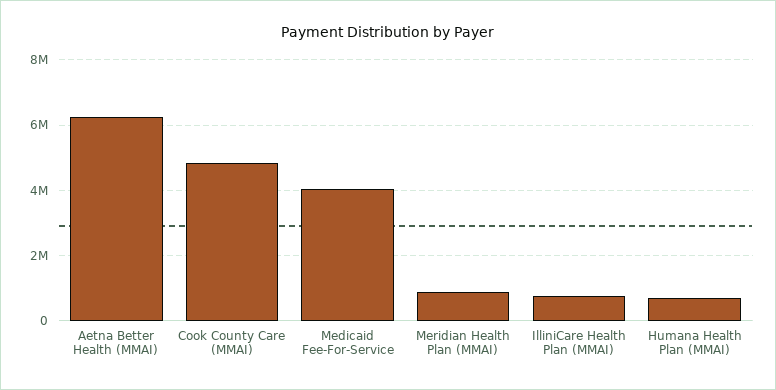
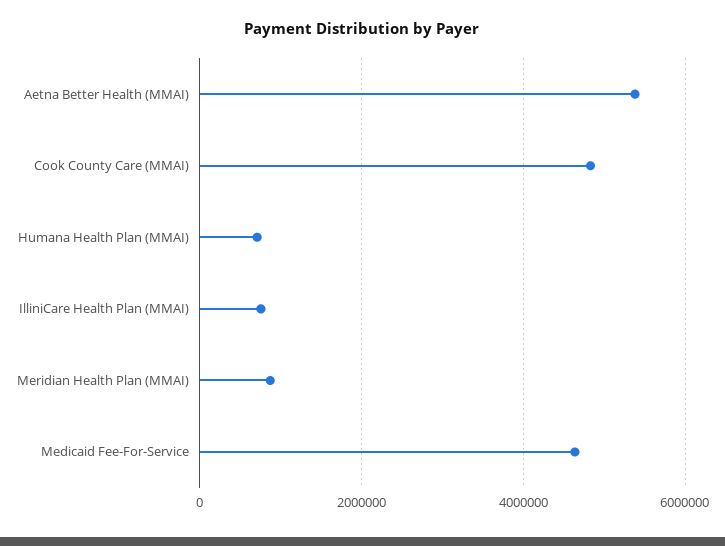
Aetna Better Health (MMAI): 6200000 -> 5400000
Medicaid Fee-For-Service: 4000000 -> 4600000

